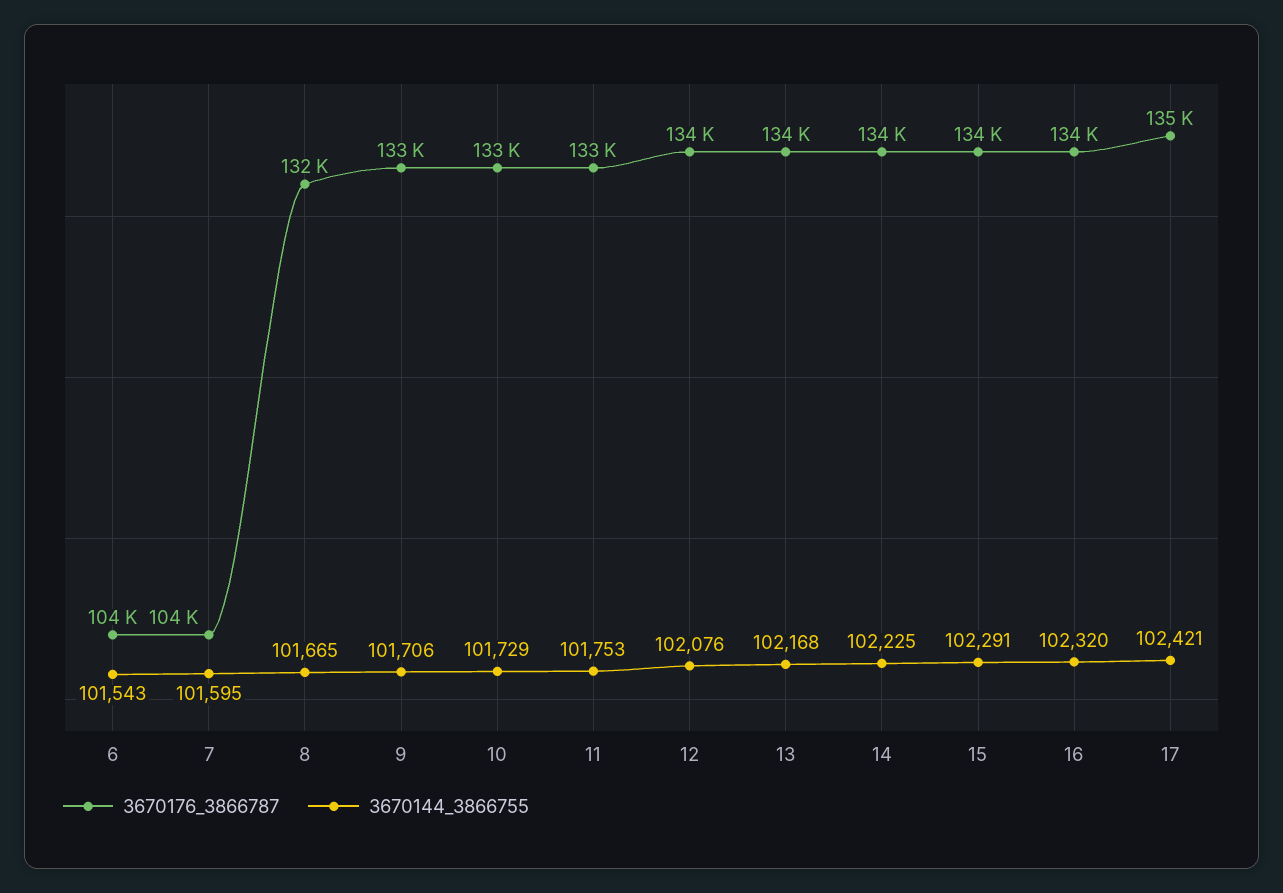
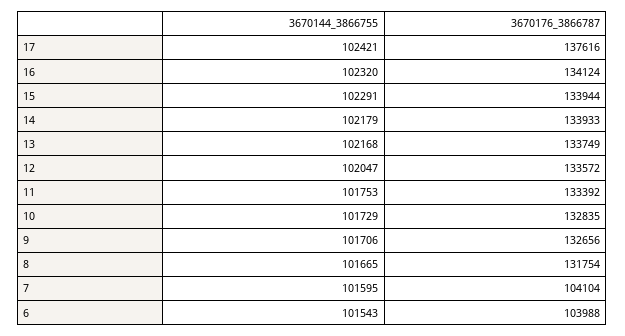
3670144_3866755, 12: 102076 -> 102047
3670144_3866755, 14: 102225 -> 102179
3670176_3866787, 17: 135000 -> 137616

